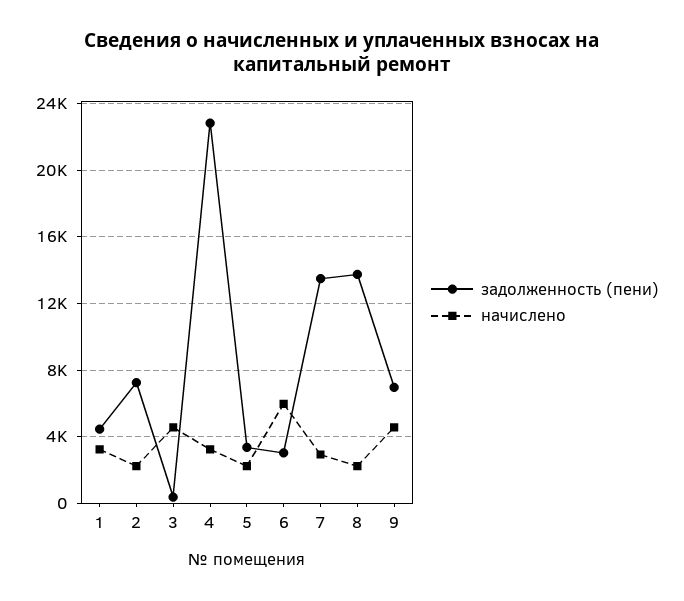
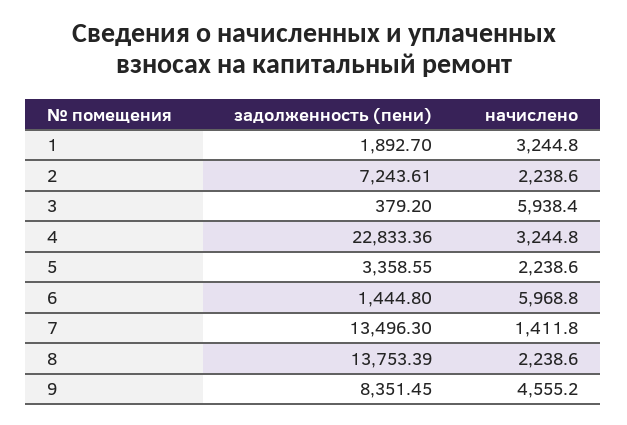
задолженность (пени), 1: 4500 -> 1892.7
начислено, 3: 4500 -> 5938.4
задолженность (пени), 6: 3000 -> 1444.8
начислено, 7: 3000 -> 1411.8
задолженность (пени), 9: 7000 -> 8351.45

